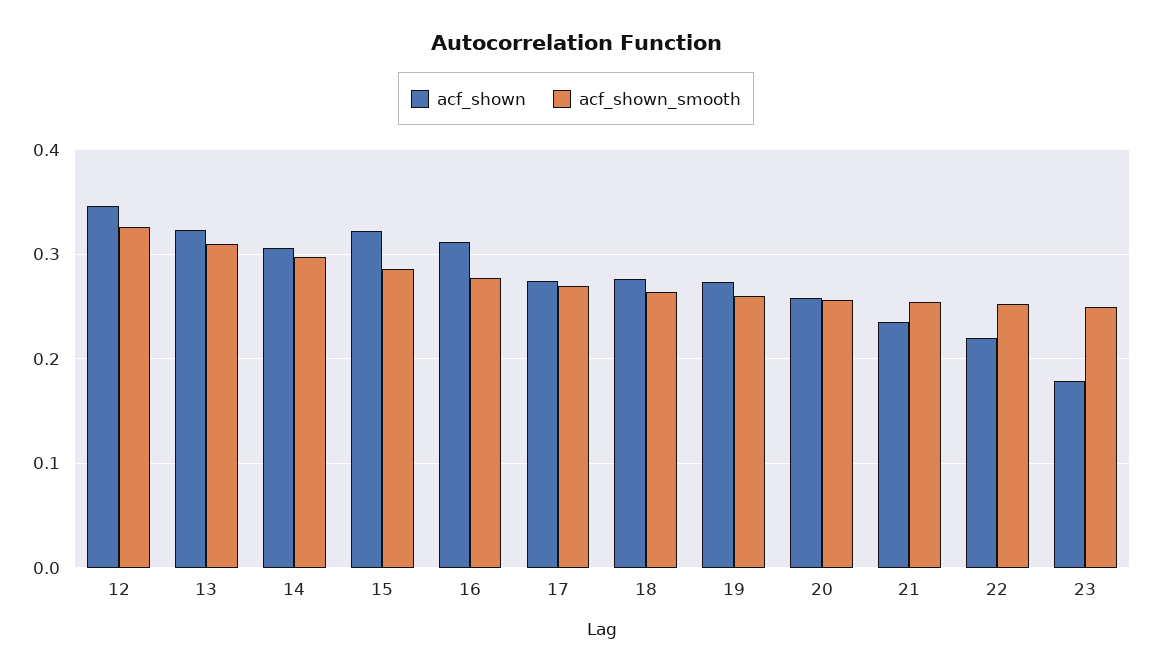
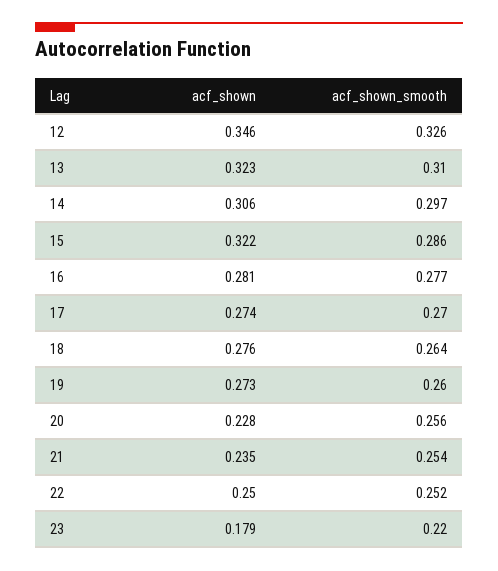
acf_shown, 16: 0.31 -> 0.281
acf_shown, 20: 0.26 -> 0.228
acf_shown, 22: 0.22 -> 0.25
acf_shown_smooth, 23: 0.25 -> 0.22

